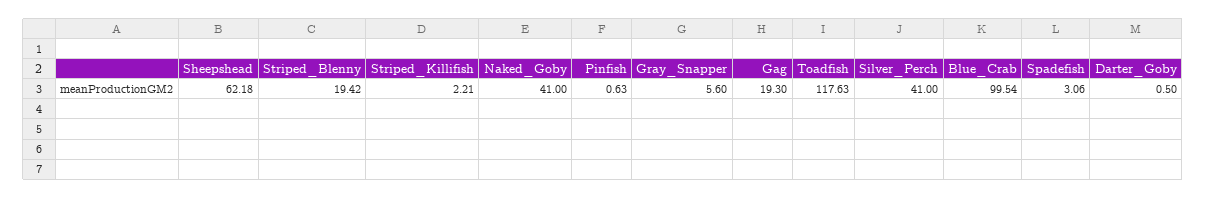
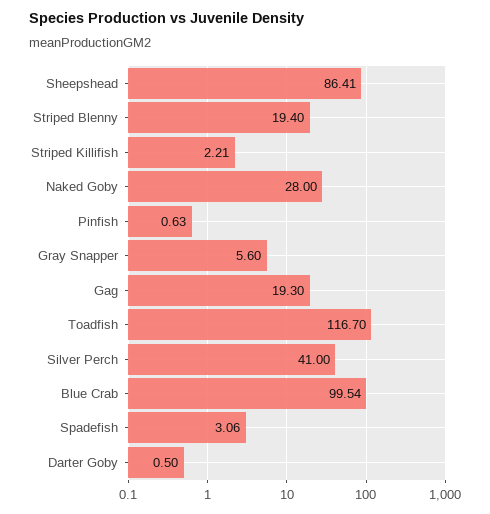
Sheepshead: 62.18 -> 86.41
Striped_Blenny: 19.42 -> 19.4
Naked_Goby: 41 -> 28
Toadfish: 117.63 -> 116.7

